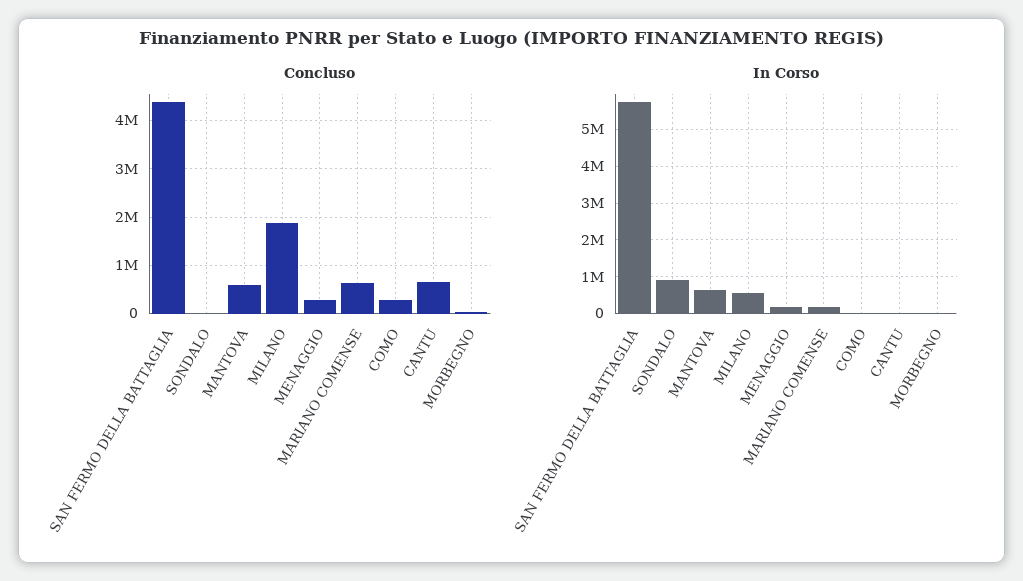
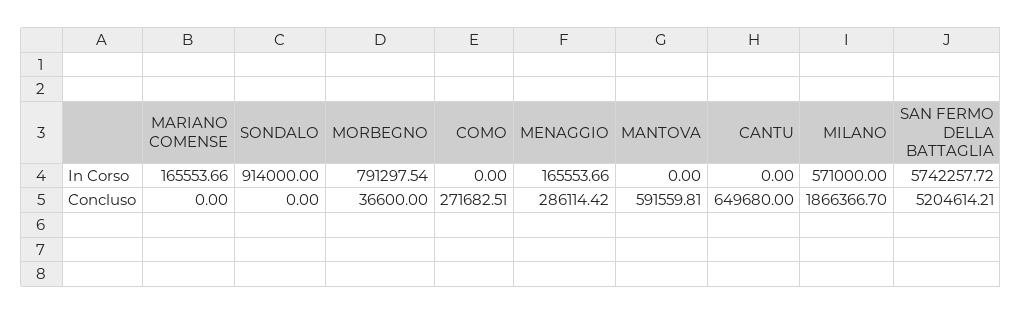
Concluso, SAN FERMO DELLA BATTAGLIA: 4400000 -> 5204614.21
Concluso, MARIANO COMENSE: 600000 -> 0
In Corso, MANTOVA: 600000 -> 0
In Corso, MORBEGNO: 0 -> 791297.54

